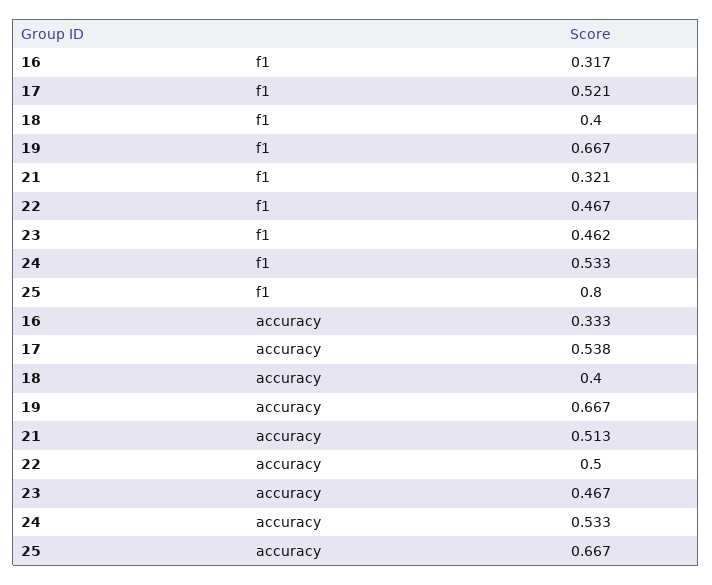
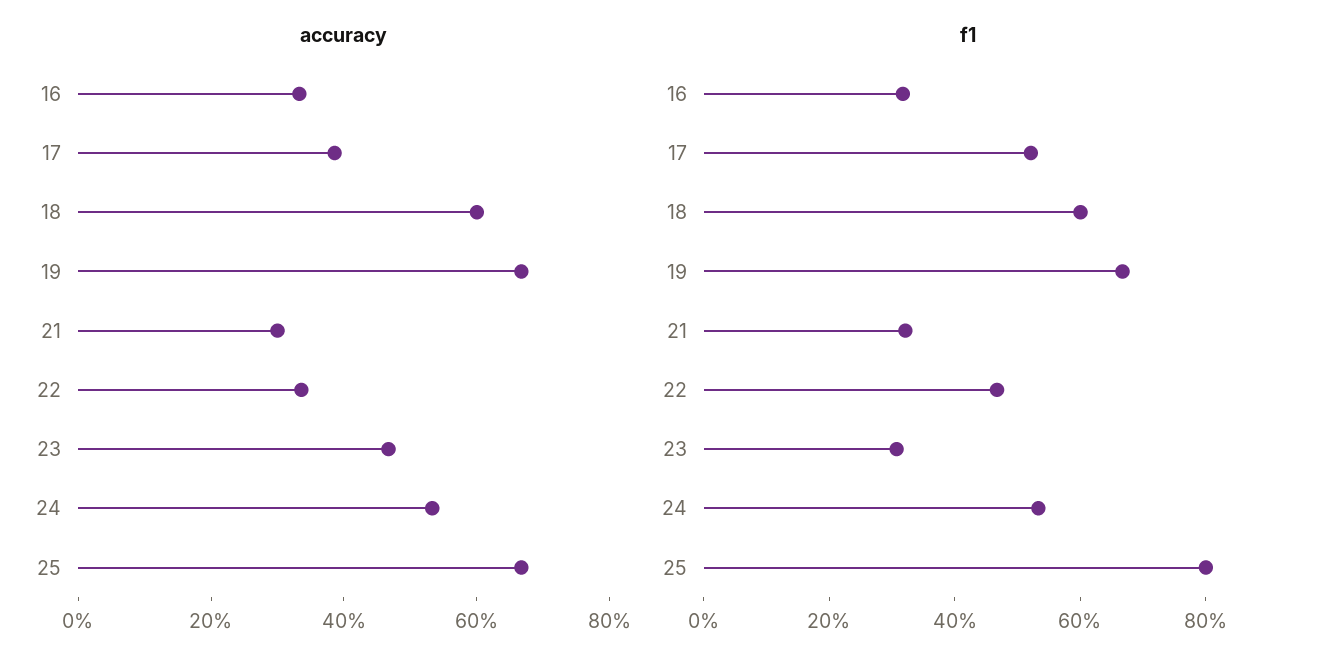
f1, 18: 0.4 -> 0.6
f1, 23: 0.462 -> 0.3
accuracy, 17: 0.538 -> 0.4
accuracy, 18: 0.4 -> 0.6
accuracy, 21: 0.513 -> 0.3
accuracy, 22: 0.5 -> 0.35

